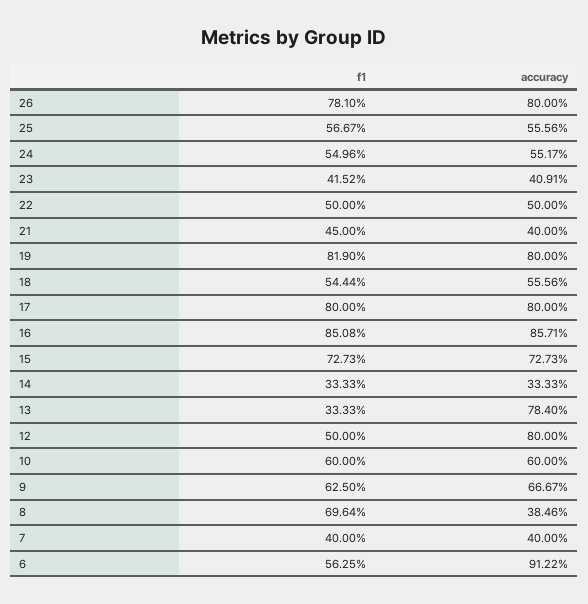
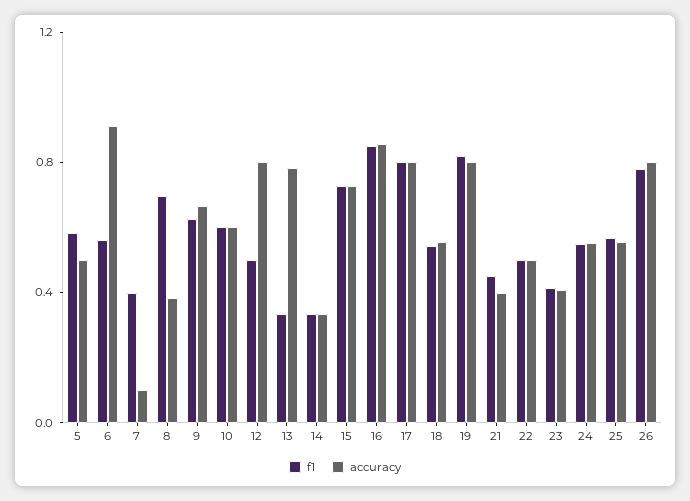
accuracy, 7: 0.4 -> 0.1
f1, 5: none -> 0.6
accuracy, 5: none -> 0.5

